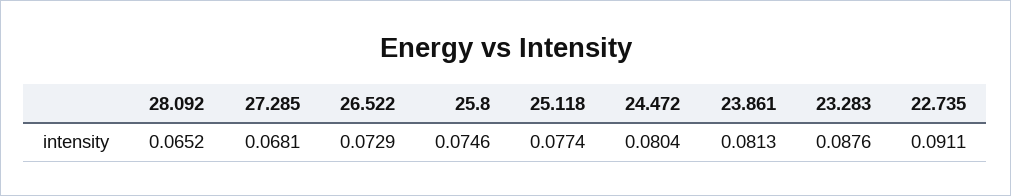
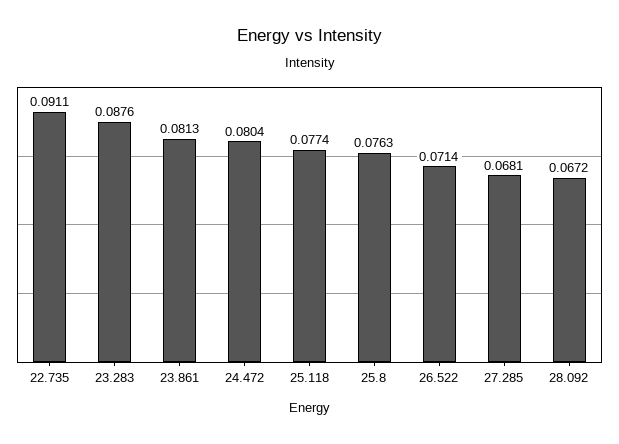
28.092: 0.0652 -> 0.0672
26.522: 0.0729 -> 0.0714
25.8: 0.0746 -> 0.0763

